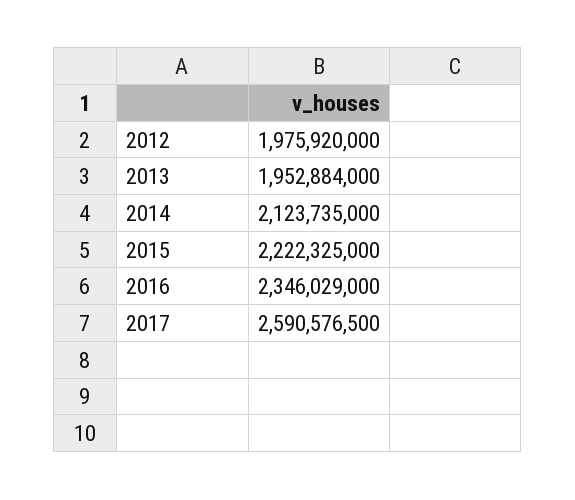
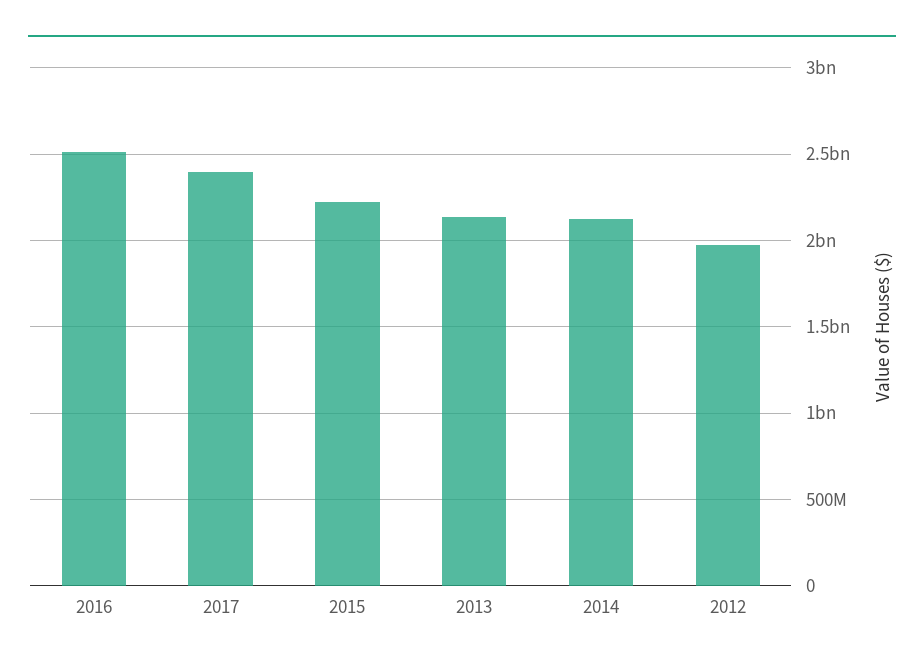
2013: 1952884000 -> 2150000000
2016: 2346029000 -> 2500000000
2017: 2590576500 -> 2400000000

